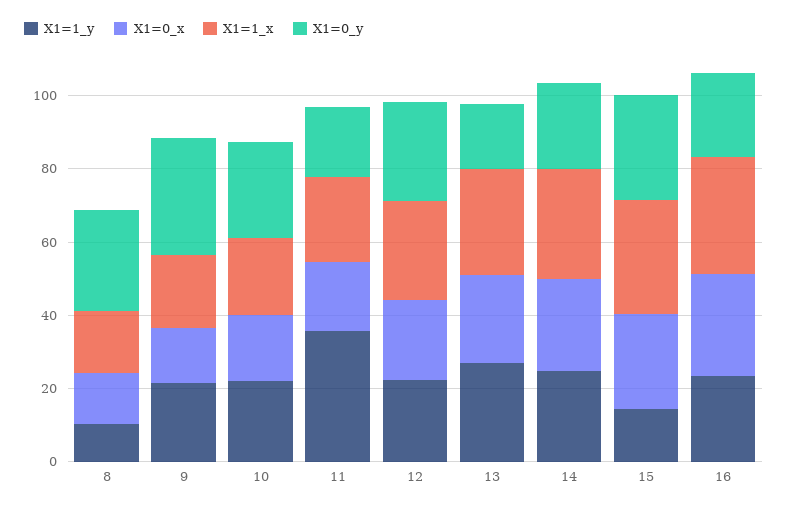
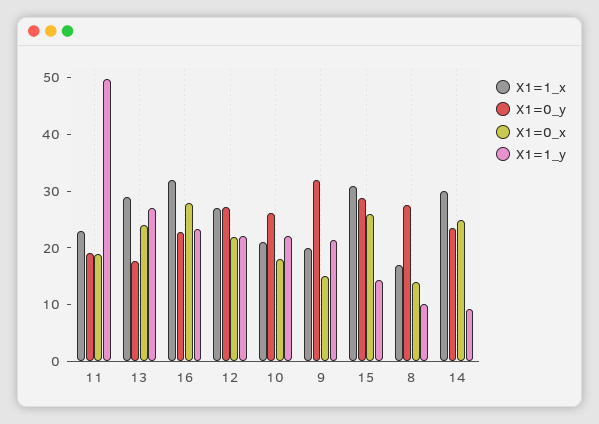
X1=1_y, 11: 35 -> 50
X1=1_y, 14: 25 -> 10

